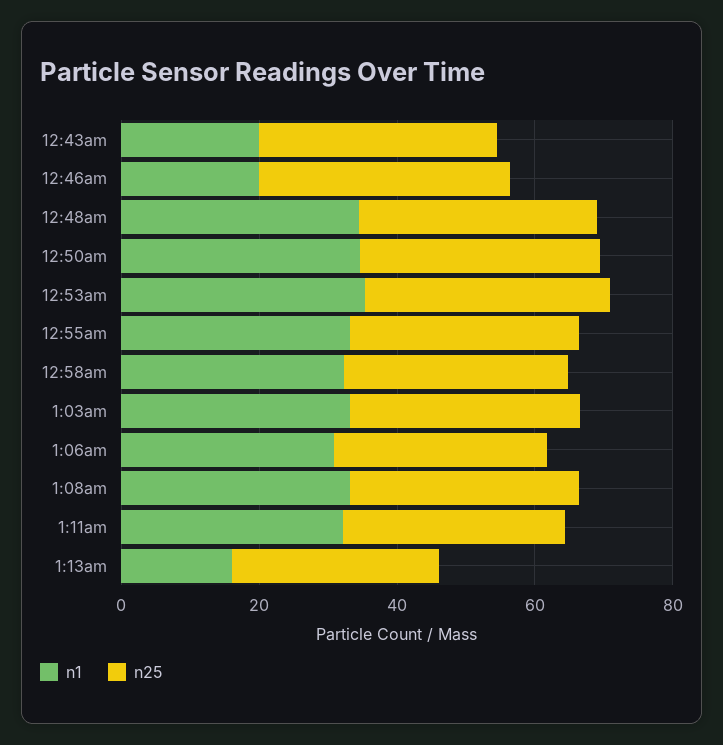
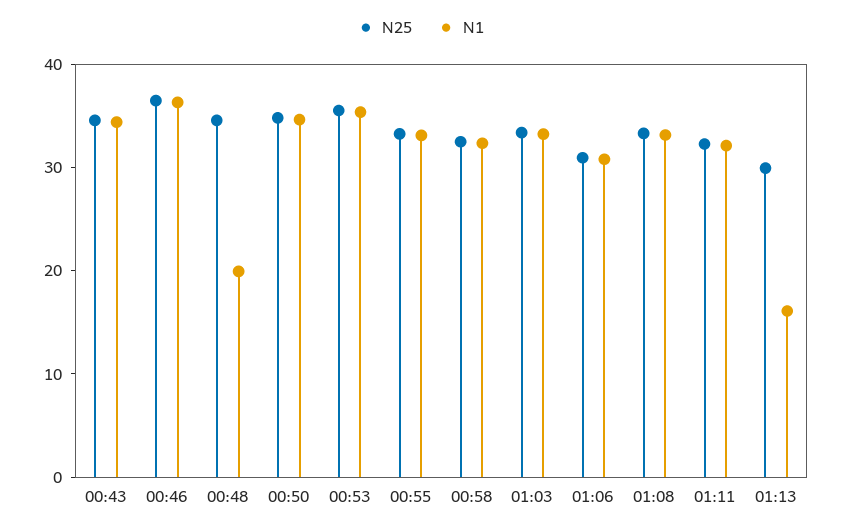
n1, 12:43am: 20 -> 34
n1, 12:46am: 20 -> 36
n1, 12:48am: 35 -> 20

